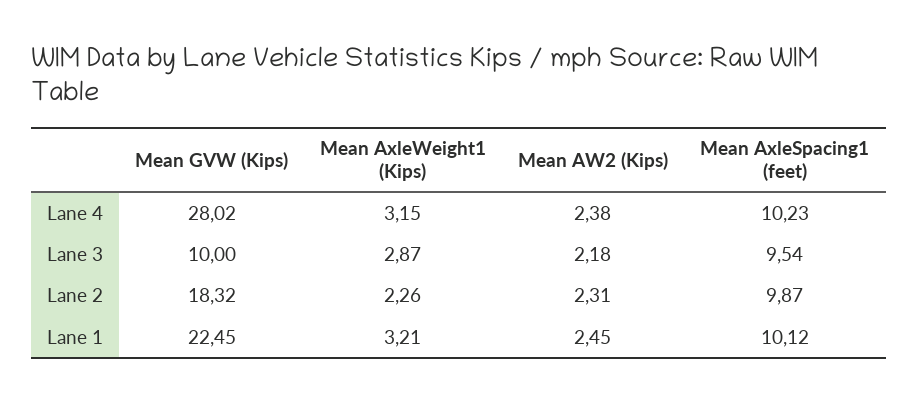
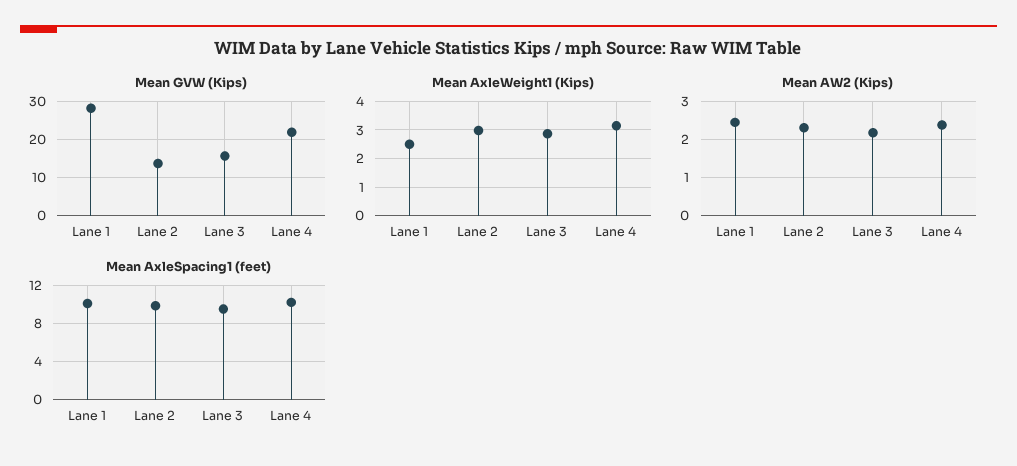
Mean GVW (Kips), Lane 4: 28.02 -> 22
Mean GVW (Kips), Lane 3: 10 -> 16
Mean GVW (Kips), Lane 2: 18.32 -> 14
Mean AxleWeight1 (Kips), Lane 2: 2.26 -> 3
Mean GVW (Kips), Lane 1: 22.45 -> 28
Mean AxleWeight1 (Kips), Lane 1: 3.21 -> 2.5

